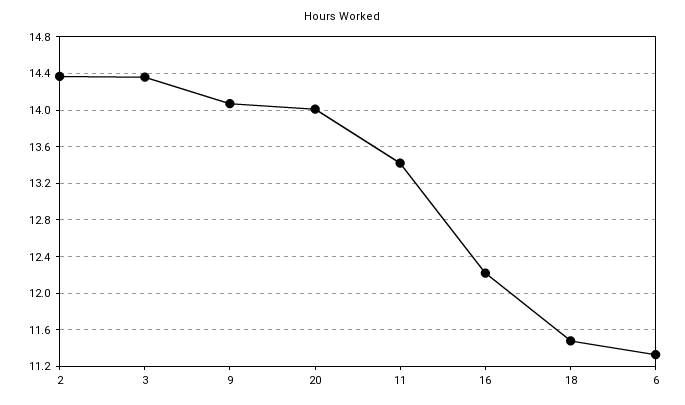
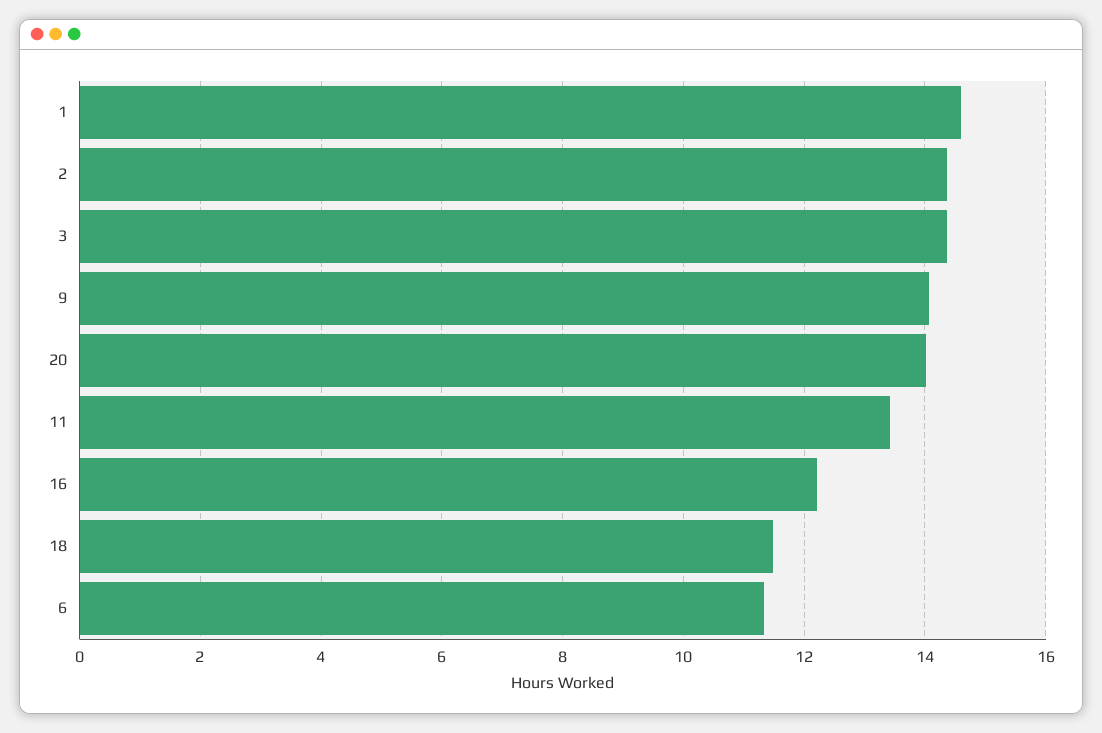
1: none -> 14.6

